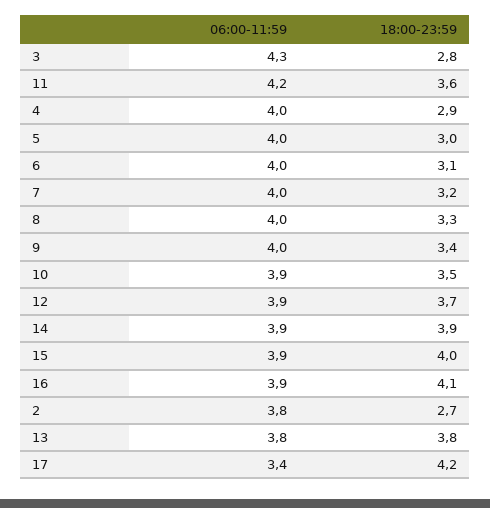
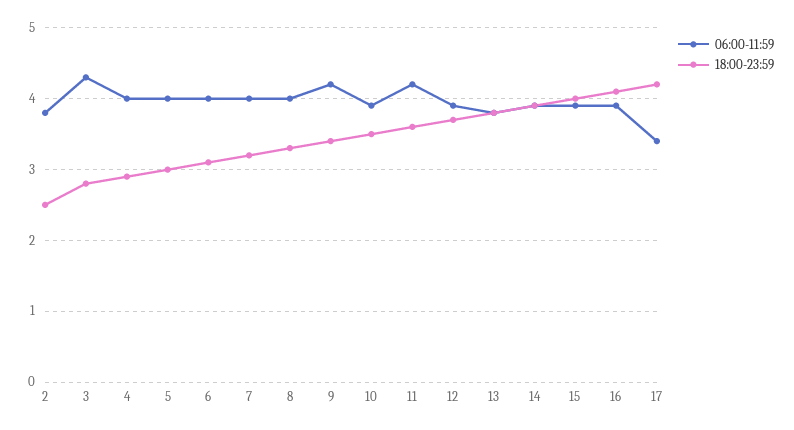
06:00-11:59, 9: 4 -> 4.2
18:00-23:59, 2: 2.7 -> 2.5

